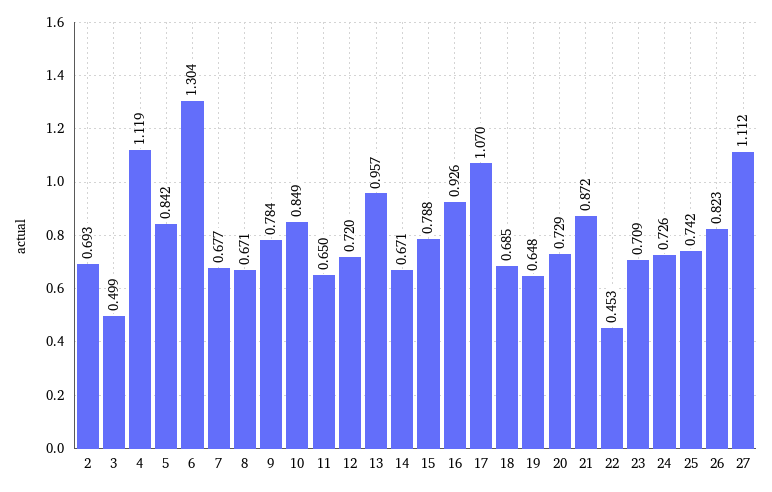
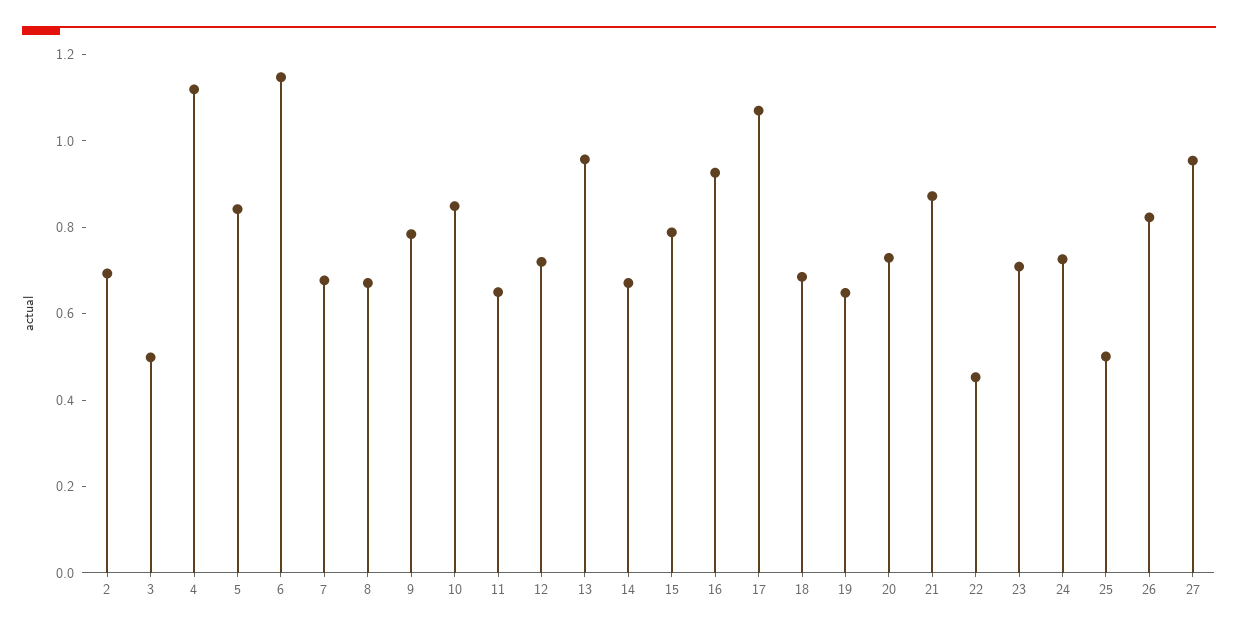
6: 1.304 -> 1.15
25: 0.742 -> 0.5
27: 1.112 -> 0.95

